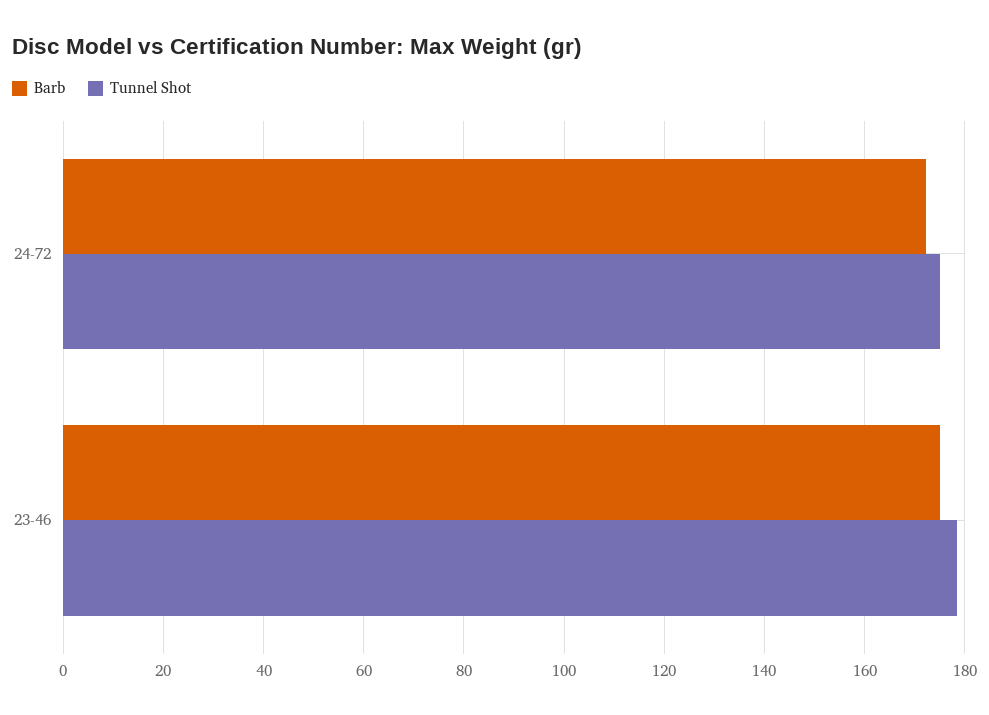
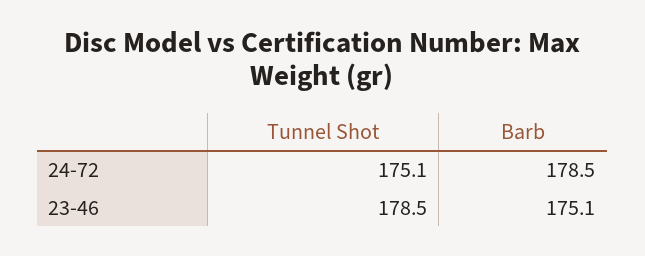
Barb, 24-72: 172 -> 178.5

